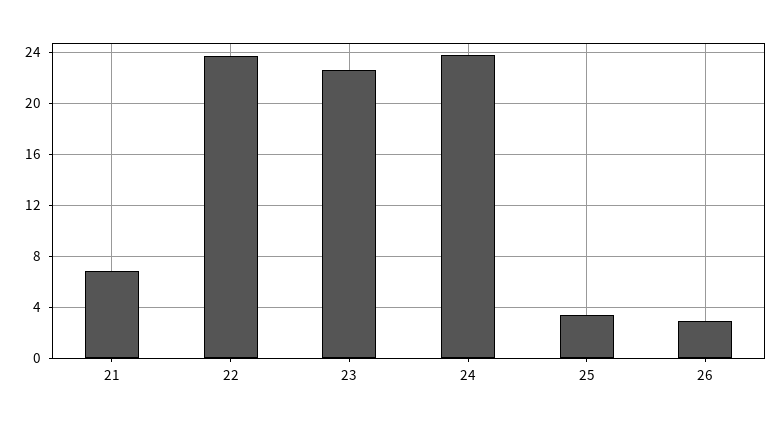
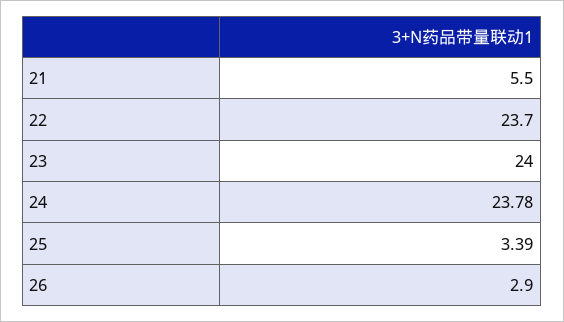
21: 7 -> 5.5
23: 22.5 -> 24

